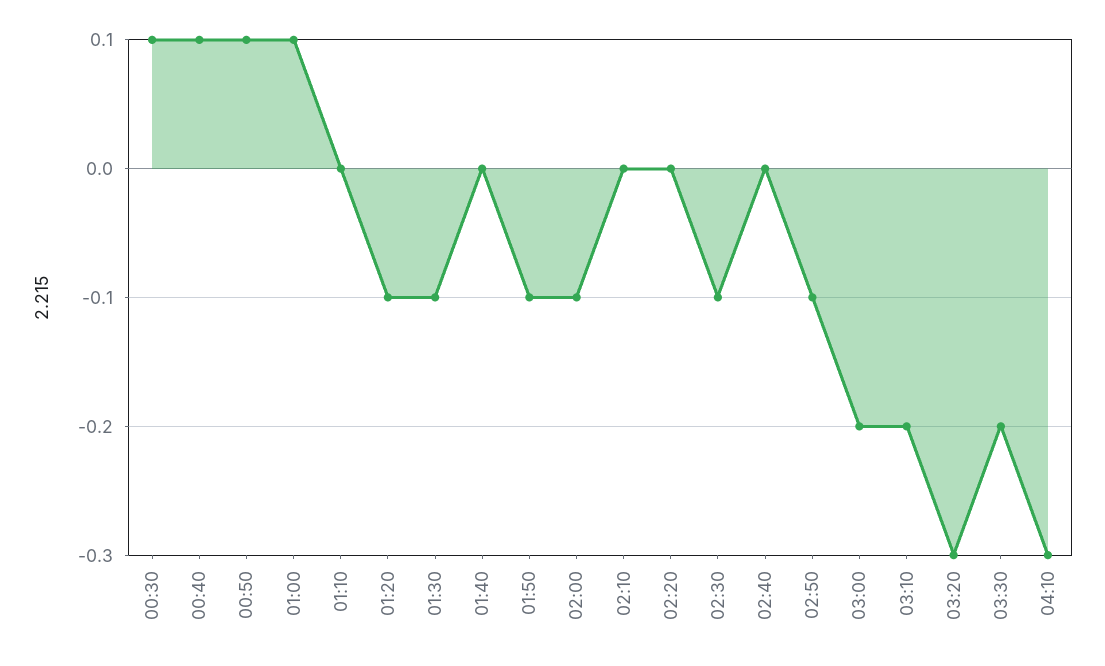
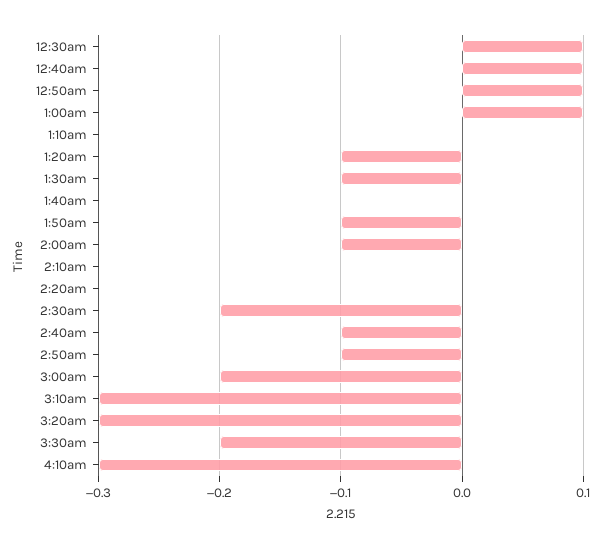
02:30: -0.1 -> -0.2
02:40: 0 -> -0.1
03:10: -0.2 -> -0.3

